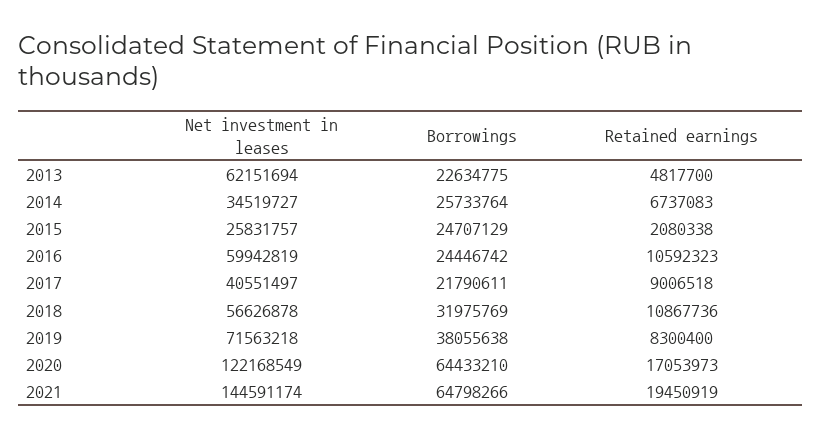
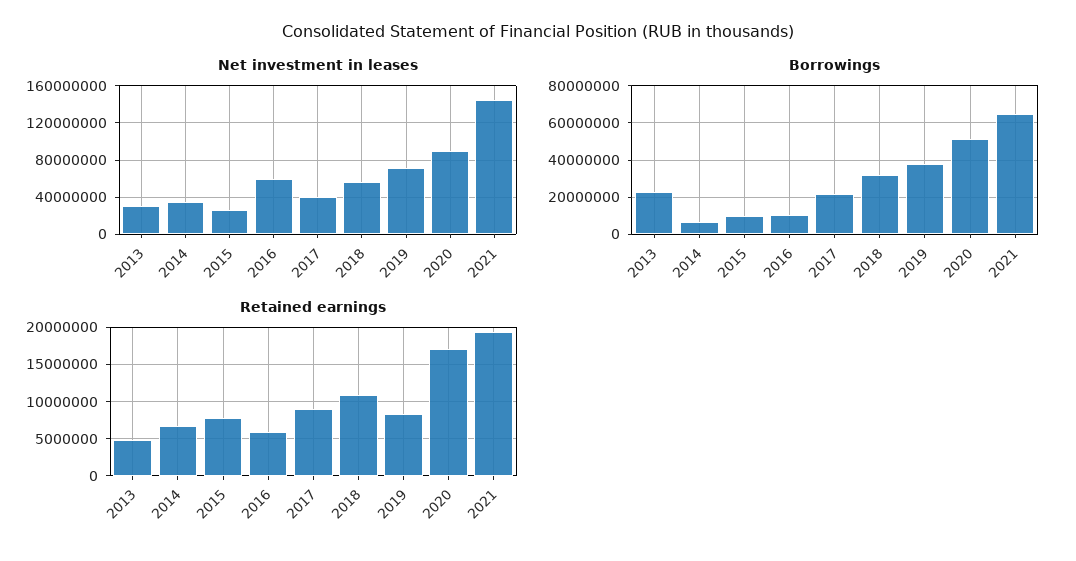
Net investment in leases, 2013: 62151694 -> 30000000
Borrowings, 2014: 25733764 -> 5000000
Borrowings, 2015: 24707129 -> 10000000
Retained earnings, 2015: 2080338 -> 8000000
Borrowings, 2016: 24446742 -> 10000000
Retained earnings, 2016: 10592323 -> 6000000
Net investment in leases, 2020: 122168549 -> 90000000
Borrowings, 2020: 64433210 -> 50000000

